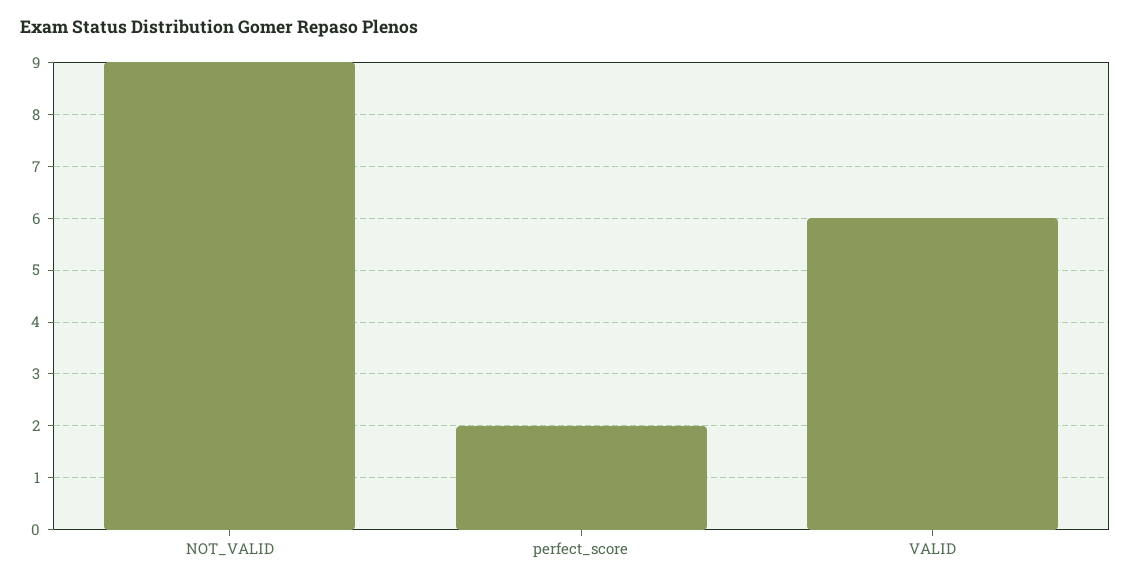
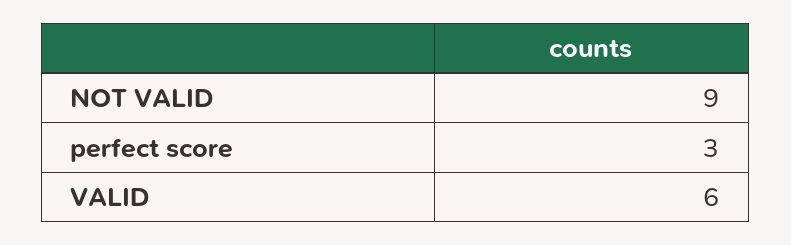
perfect_score: 2 -> 3

